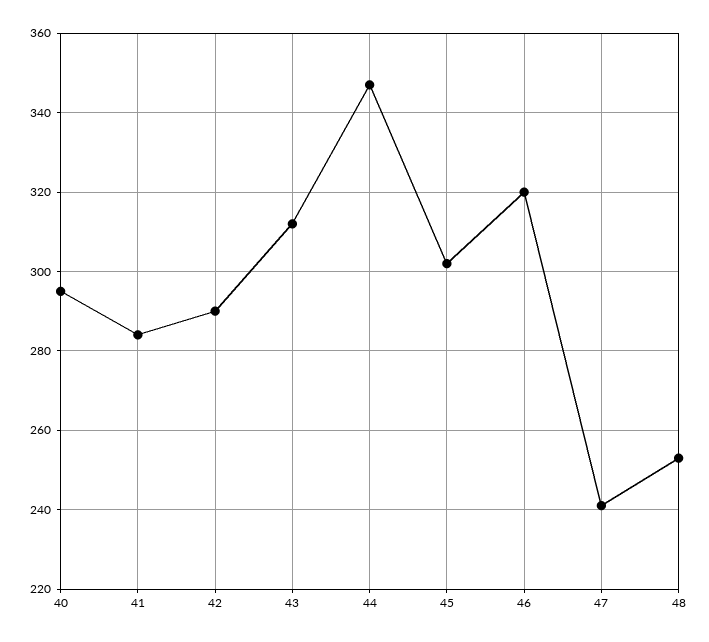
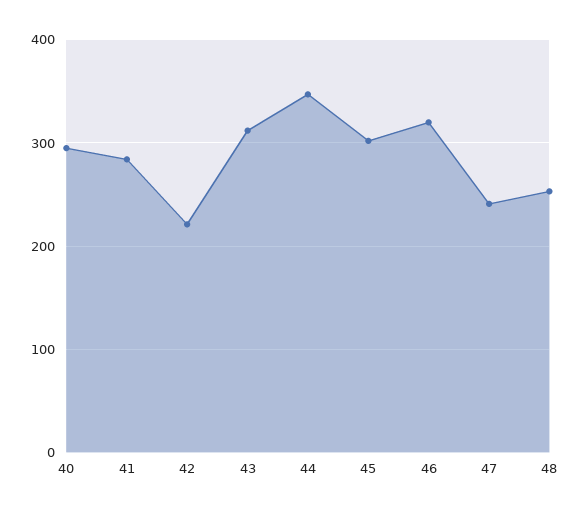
42: 290 -> 220

